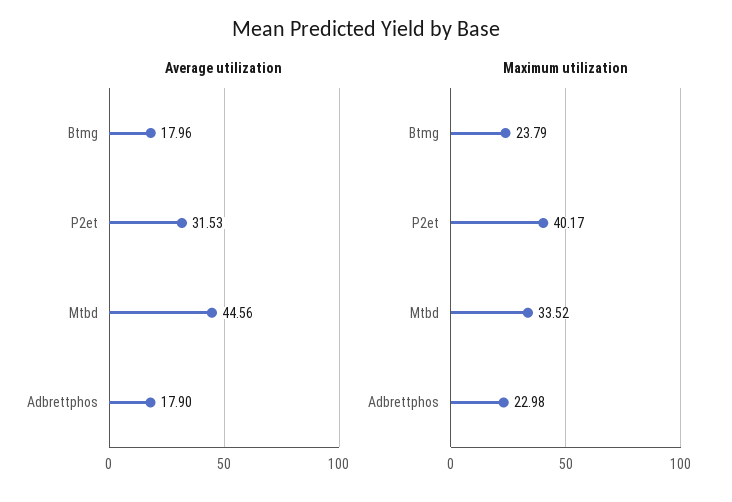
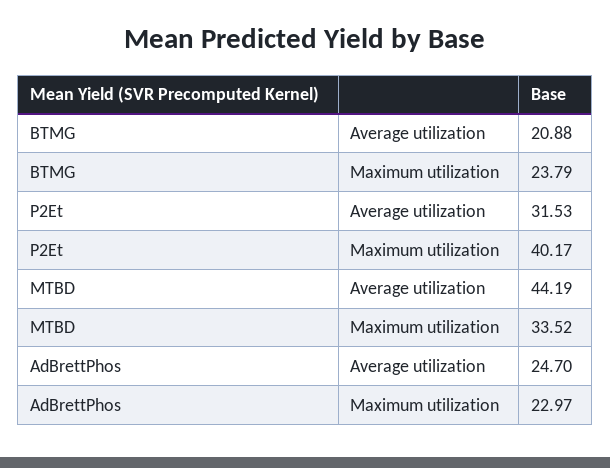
Average utilization, Btmg: 17.96 -> 20.88
Average utilization, Mtbd: 44.56 -> 44.19
Average utilization, Adbrettphos: 17.9 -> 24.7
Maximum utilization, Adbrettphos: 22.98 -> 22.97

